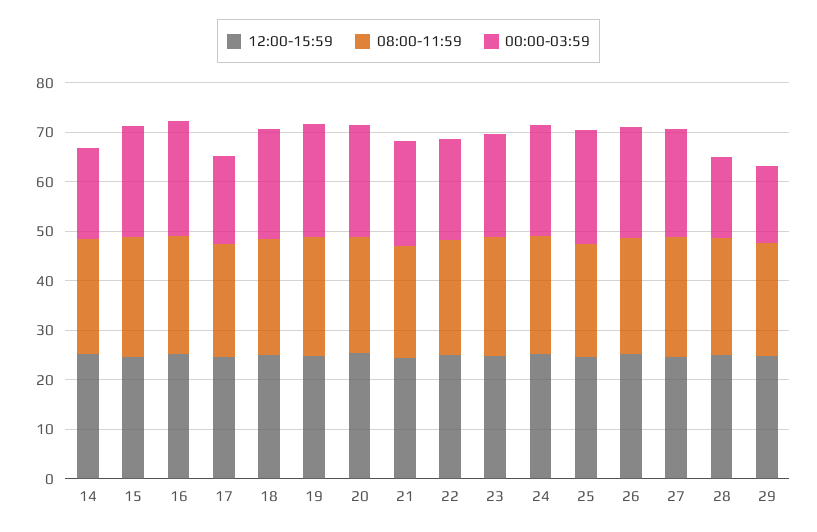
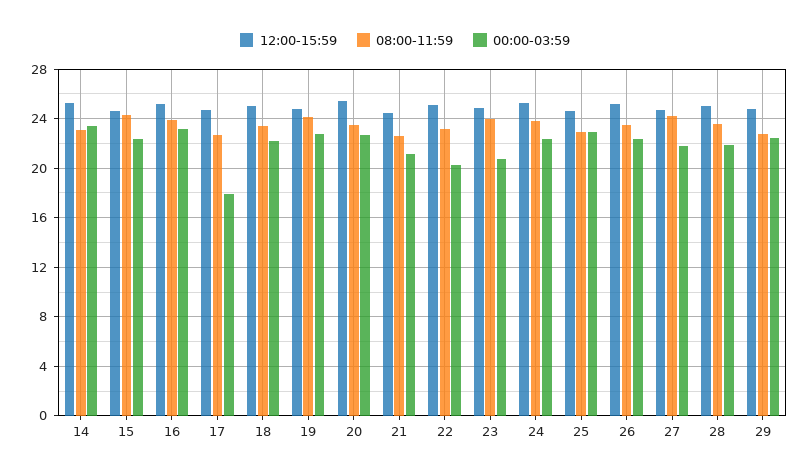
00:00-03:59, 14: 18 -> 23.5
00:00-03:59, 28: 16 -> 22
00:00-03:59, 29: 16 -> 22.5

